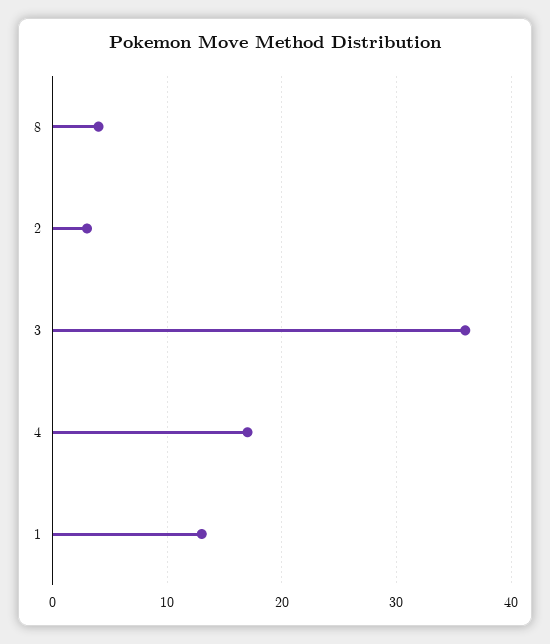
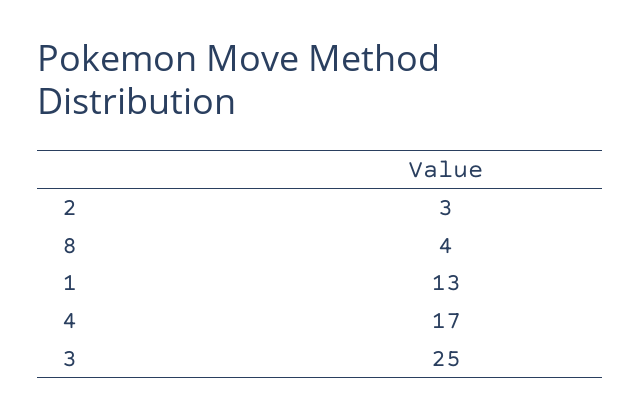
3: 36 -> 25

